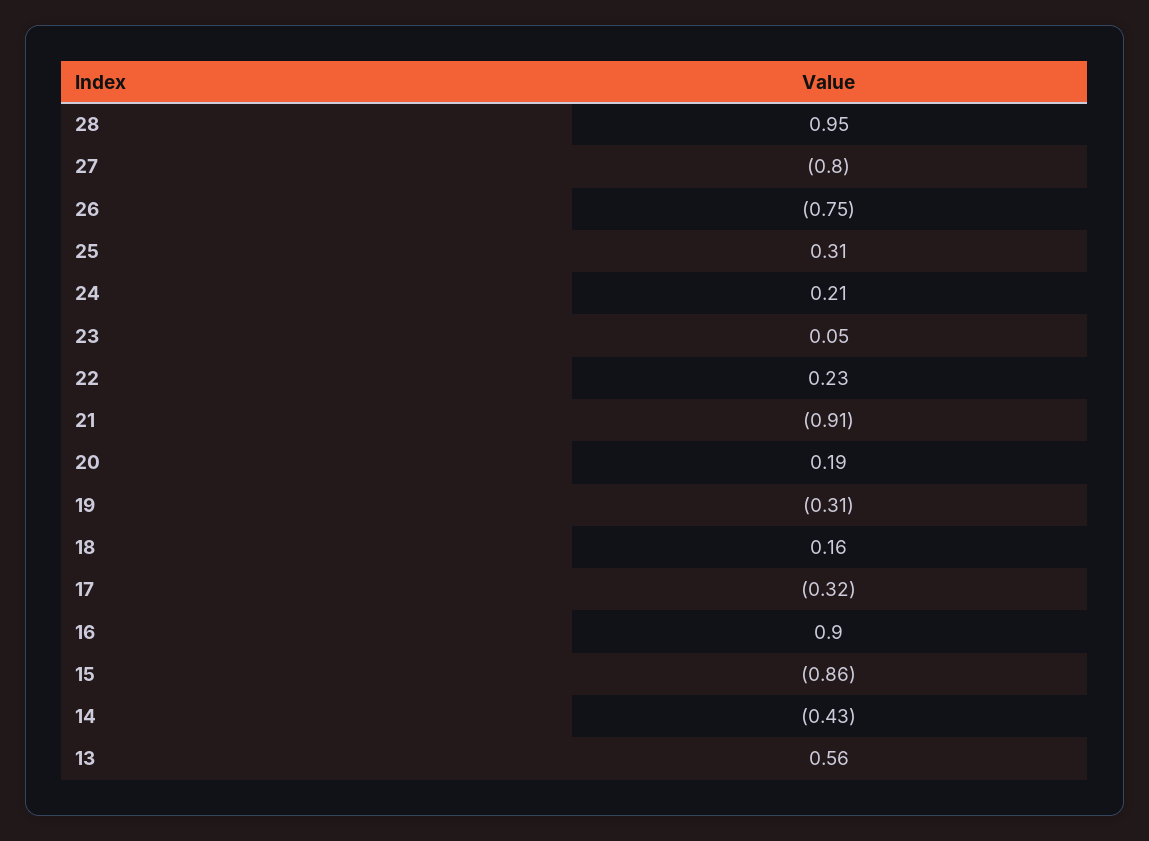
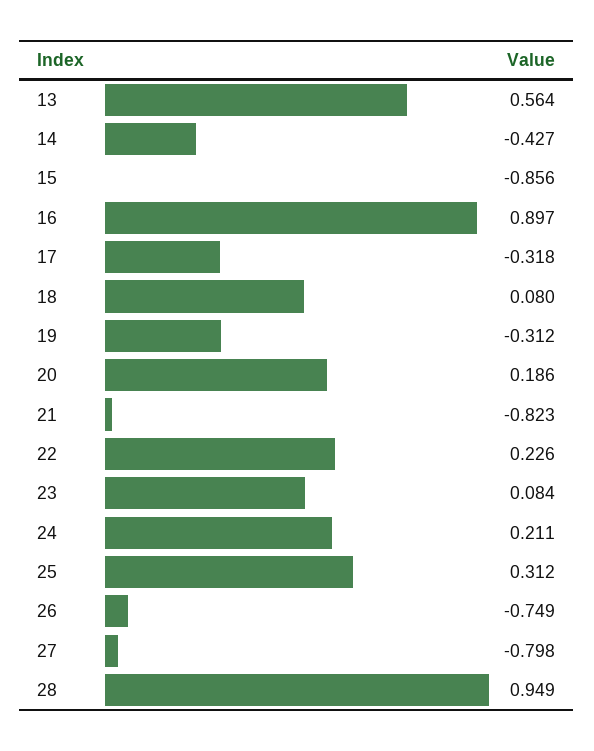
23: 0.05 -> 0.084
21: -0.91 -> -0.823
18: 0.16 -> 0.08

